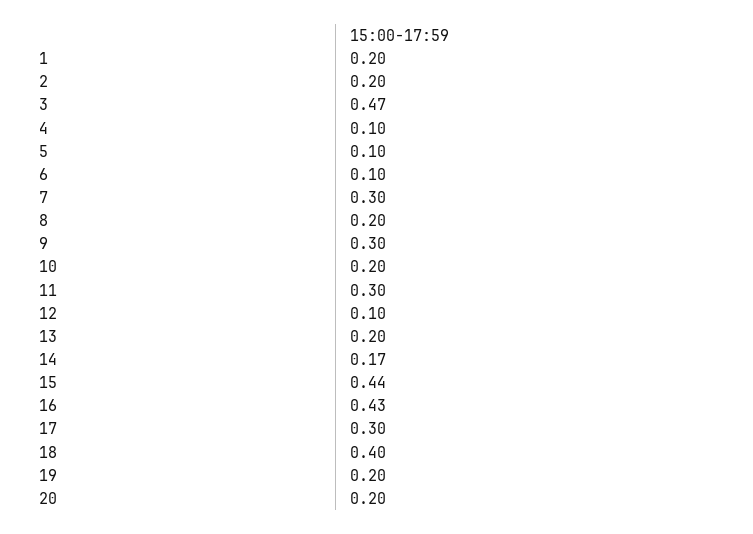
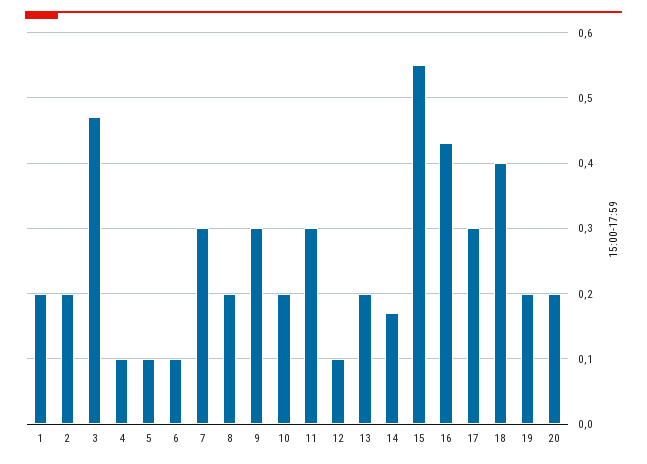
15: 0.44 -> 0.55

